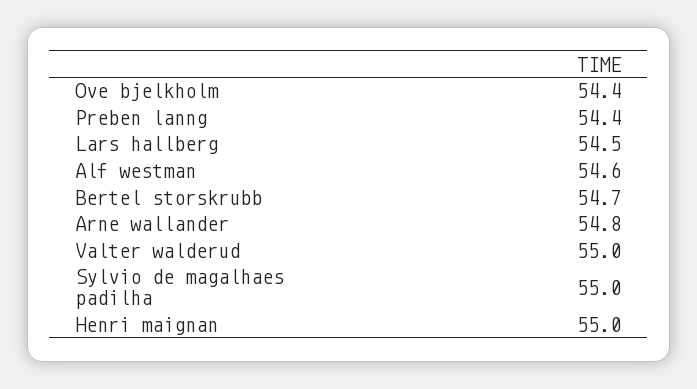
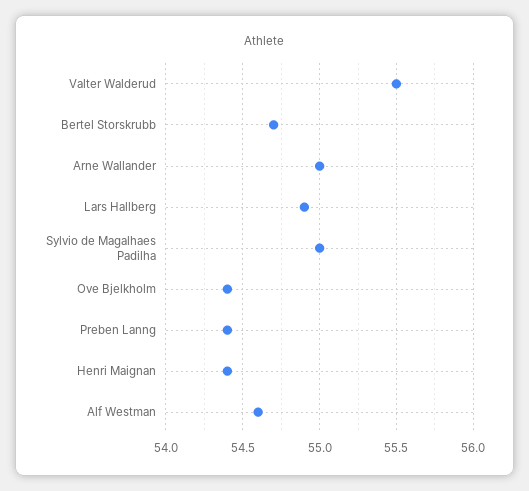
Lars hallberg: 54.5 -> 54.9
Arne wallander: 54.8 -> 55
Valter walderud: 55 -> 55.5
Henri maignan: 55 -> 54.4

